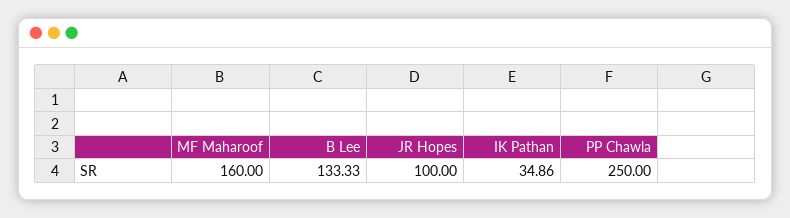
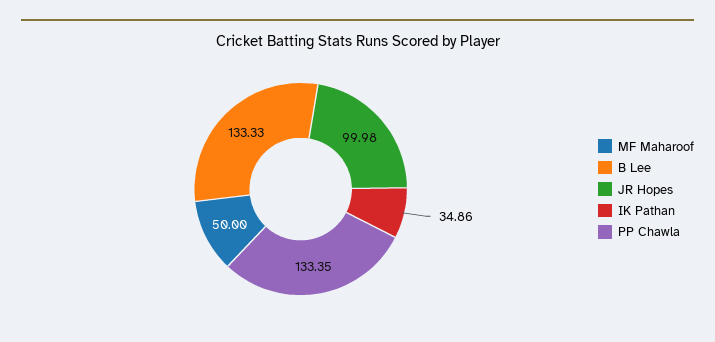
MF Maharoof: 160 -> 50
JR Hopes: 100 -> 99.98
PP Chawla: 250 -> 133.35

